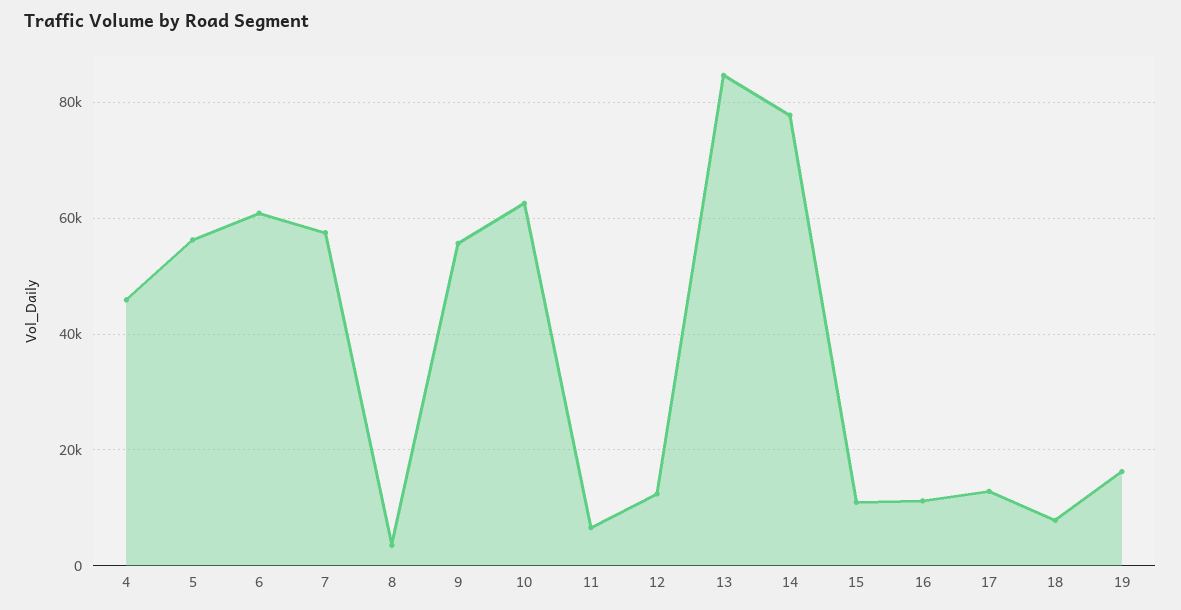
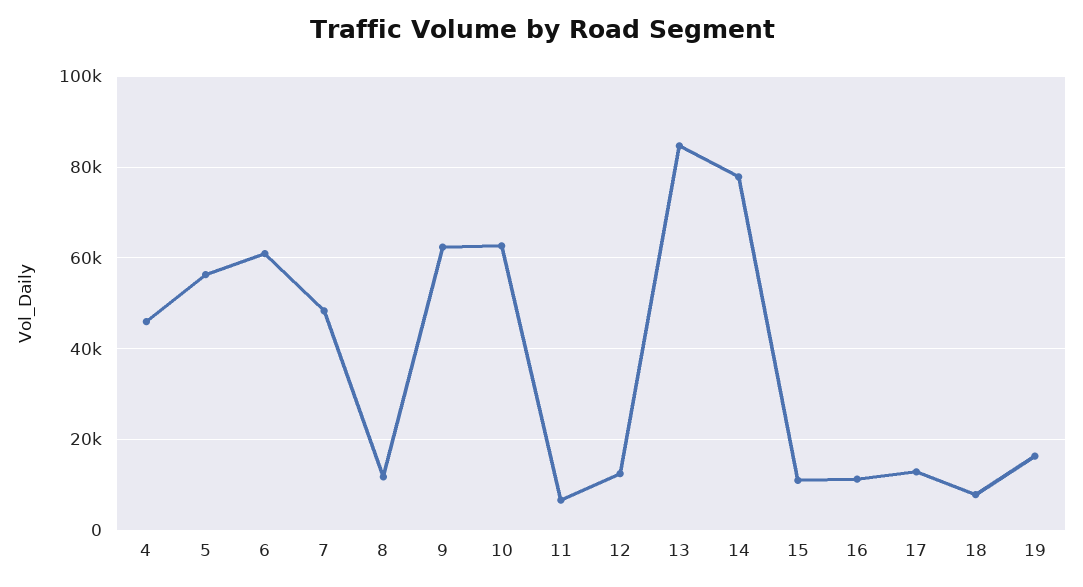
7: 58000 -> 48000
8: 4000 -> 12000
9: 56000 -> 62000

